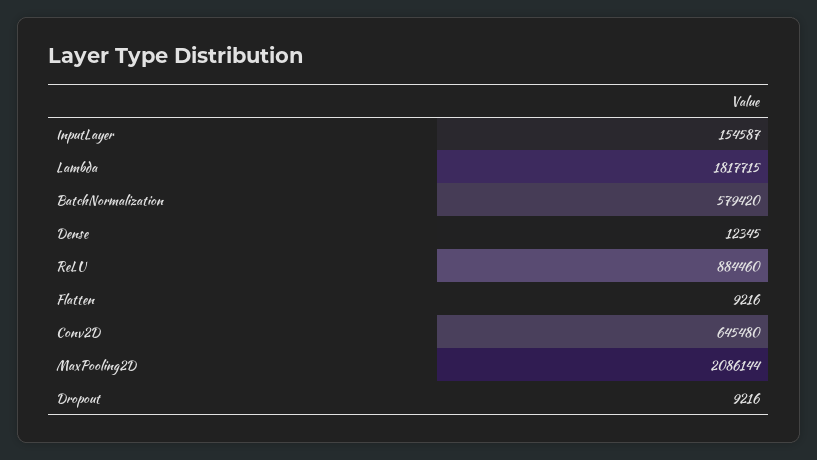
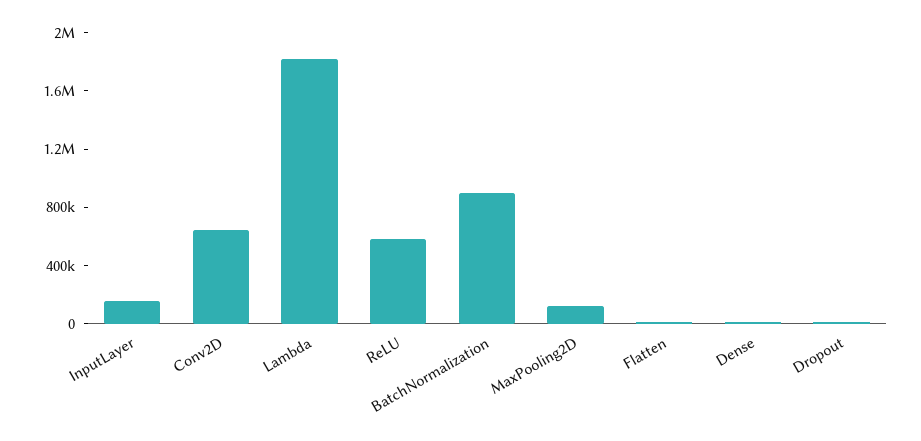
BatchNormalization: 579420 -> 900000
ReLU: 884460 -> 600000
MaxPooling2D: 2086144 -> 100000

